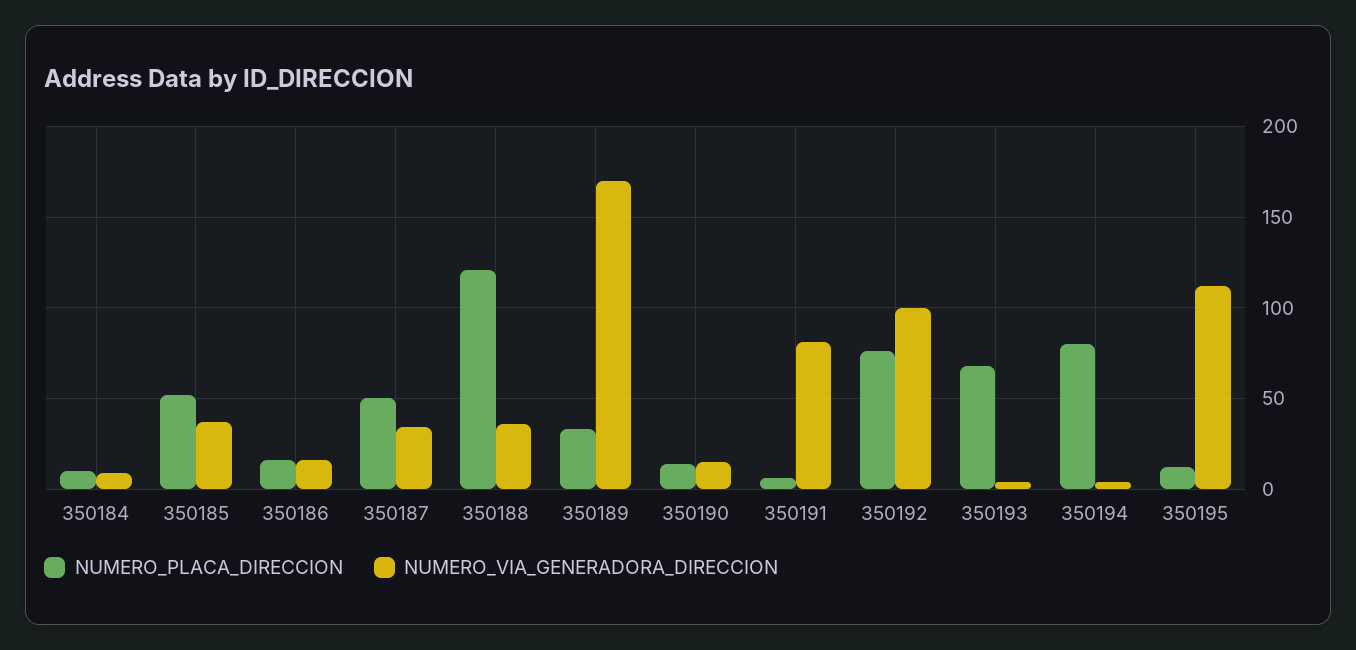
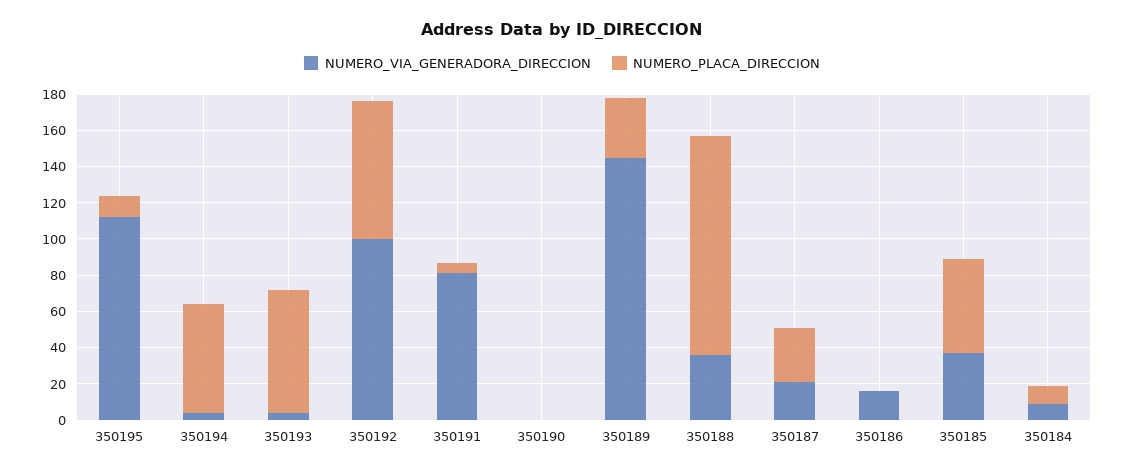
NUMERO_PLACA_DIRECCION, 350186: 15 -> 0
NUMERO_PLACA_DIRECCION, 350187: 50 -> 30
NUMERO_VIA_GENERADORA_DIRECCION, 350187: 35 -> 20
NUMERO_VIA_GENERADORA_DIRECCION, 350189: 170 -> 145
NUMERO_PLACA_DIRECCION, 350190: 15 -> 0
NUMERO_VIA_GENERADORA_DIRECCION, 350190: 15 -> 0
NUMERO_PLACA_DIRECCION, 350194: 80 -> 60

